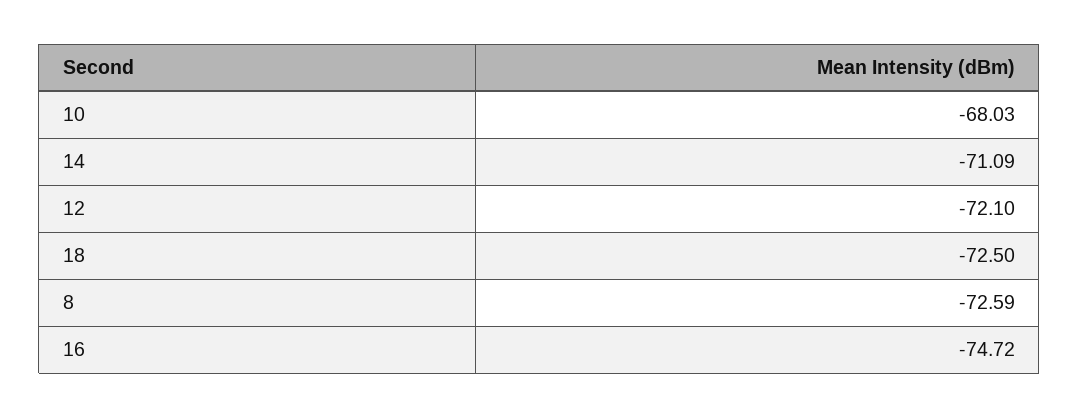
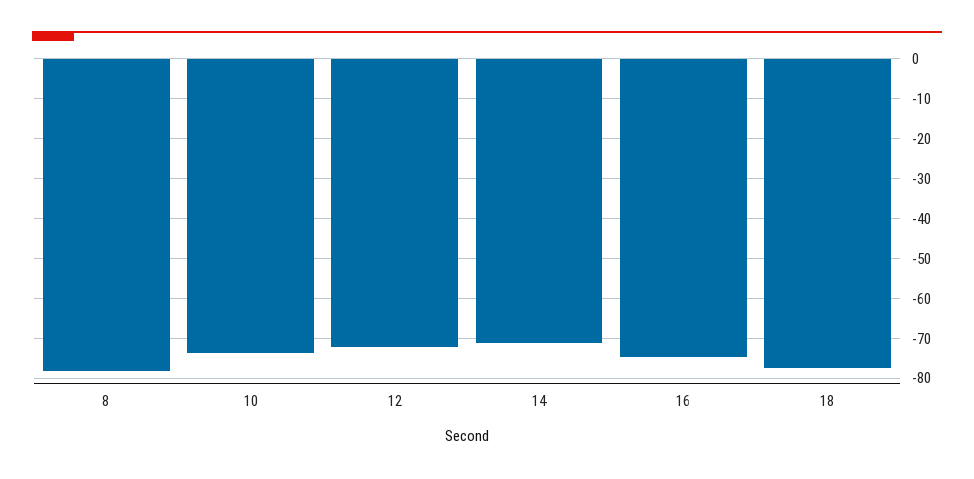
10: -68.03 -> -74
18: -72.5 -> -78
8: -72.59 -> -78

